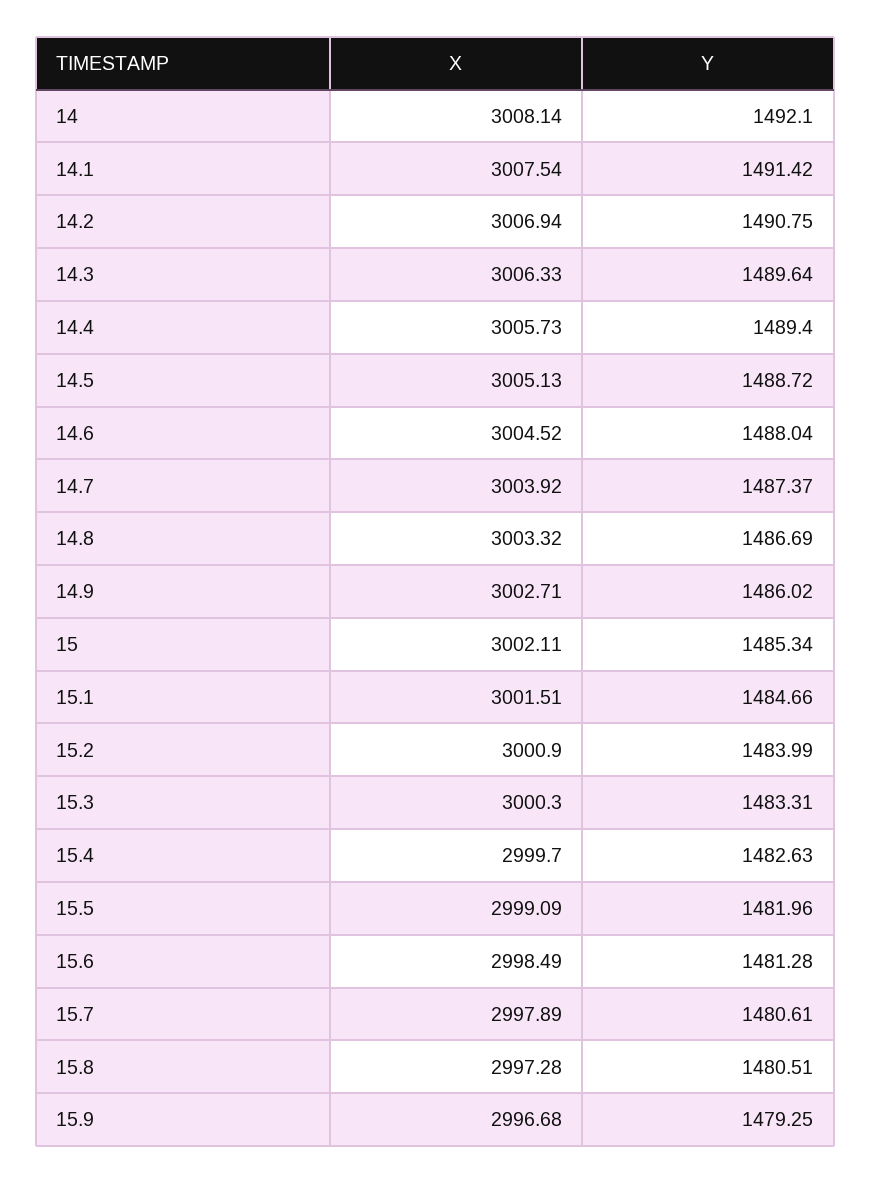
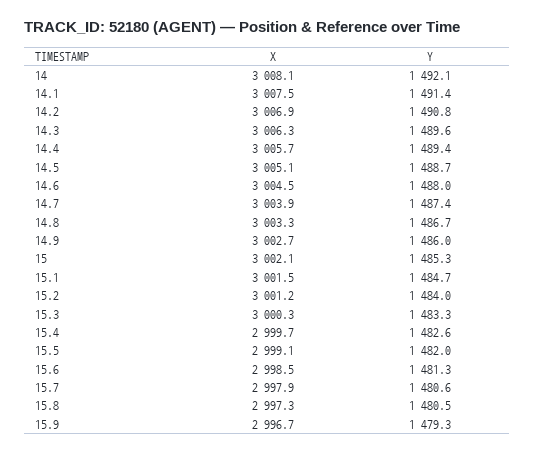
X, 15.2: 3000.9 -> 3001.2

